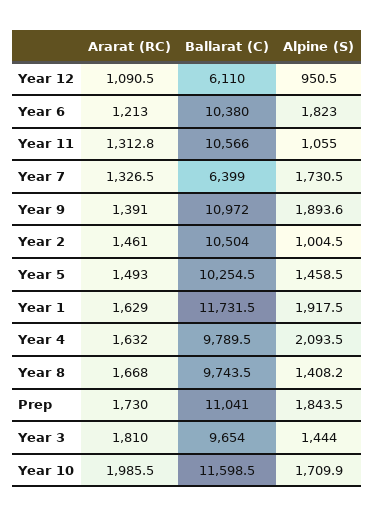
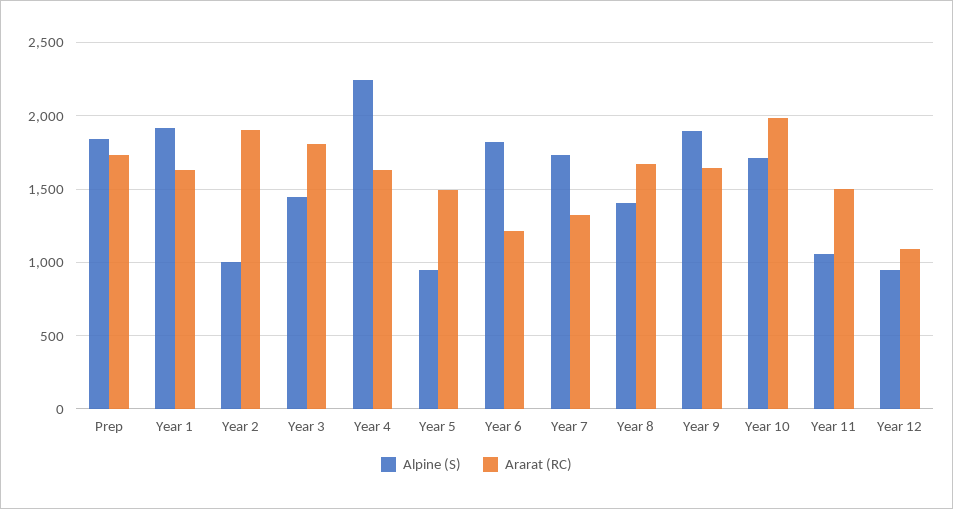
Ballarat (C), Year 12: 6110 -> none
Ballarat (C), Year 6: 10380 -> none
Ararat (RC), Year 11: 1312.8 -> 1500
Ballarat (C), Year 11: 10566 -> none
Ballarat (C), Year 7: 6399 -> none
Ararat (RC), Year 9: 1391 -> 1650
Ballarat (C), Year 9: 10972 -> none
Ararat (RC), Year 2: 1461 -> 1900
Ballarat (C), Year 2: 10504 -> none
Ballarat (C), Year 5: 10254.5 -> none
Alpine (S), Year 5: 1458.5 -> 950
Ballarat (C), Year 1: 11731.5 -> none
Ballarat (C), Year 4: 9789.5 -> none
Alpine (S), Year 4: 2093.5 -> 2250
Ballarat (C), Year 8: 9743.5 -> none
Ballarat (C), Prep: 11041 -> none
Ballarat (C), Year 3: 9654 -> none
Ballarat (C), Year 10: 11598.5 -> none

